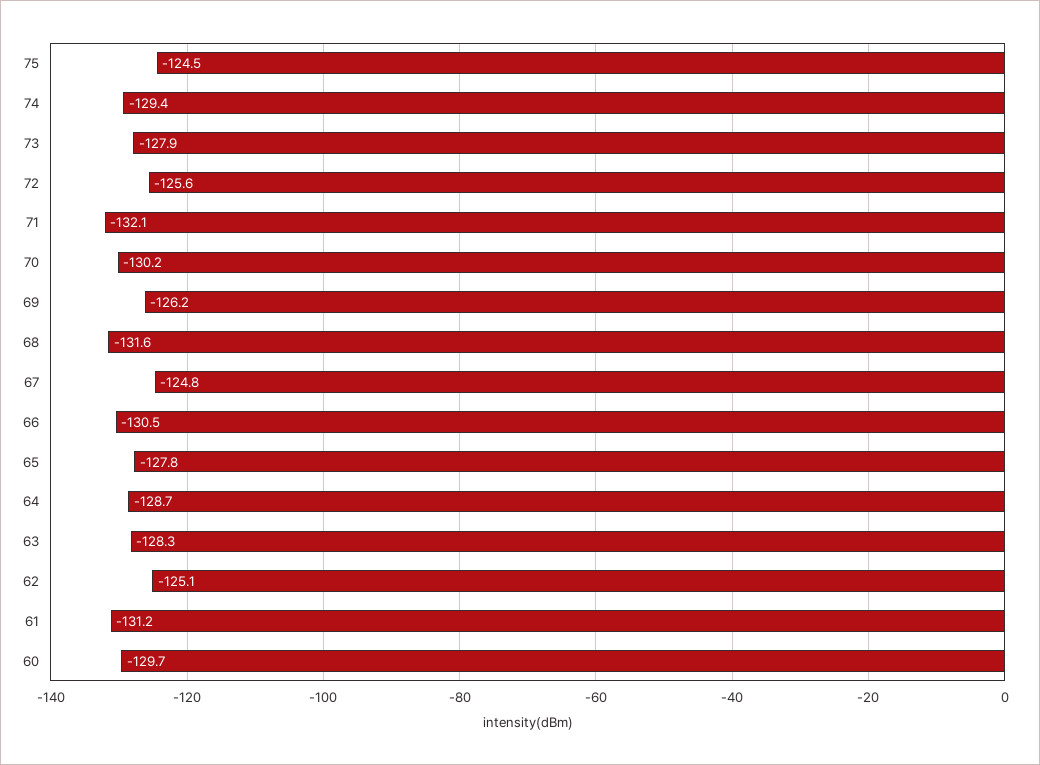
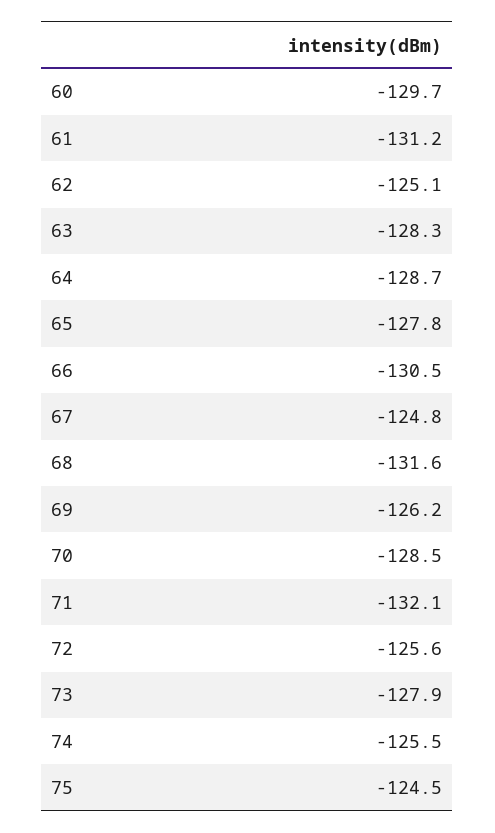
74: -129.4 -> -125.5
70: -130.2 -> -128.5

